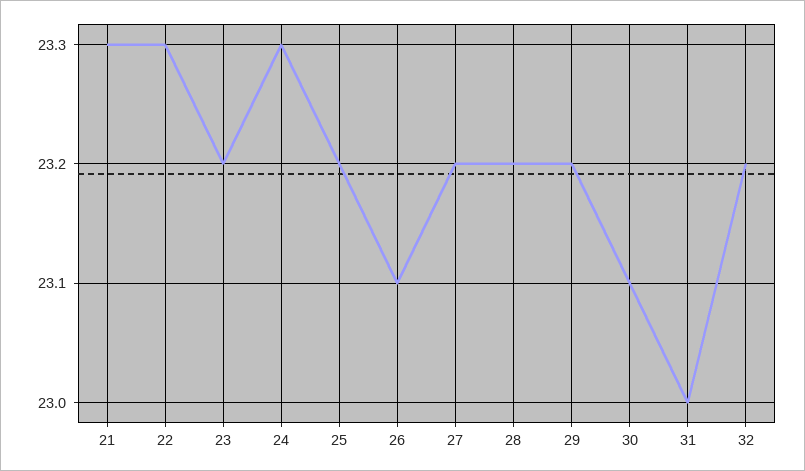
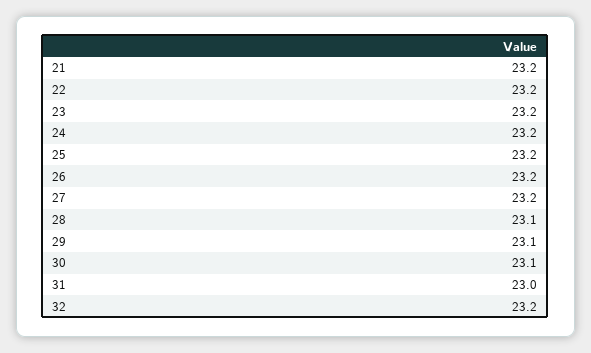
21: 23.3 -> 23.2
22: 23.3 -> 23.2
24: 23.3 -> 23.2
26: 23.1 -> 23.2
28: 23.2 -> 23.1
29: 23.2 -> 23.1

